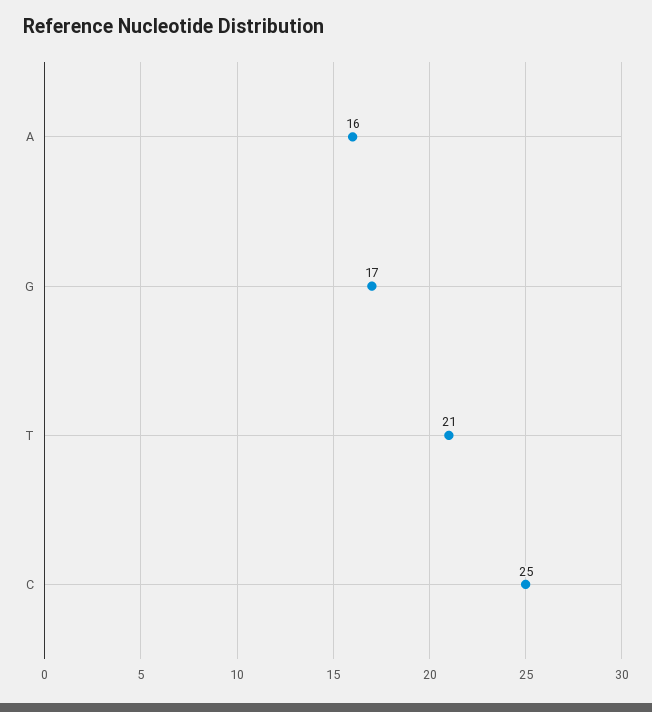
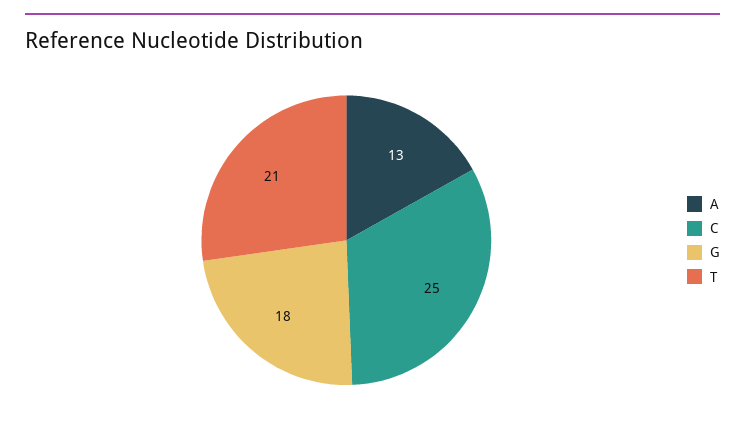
A: 16 -> 13
G: 17 -> 18

